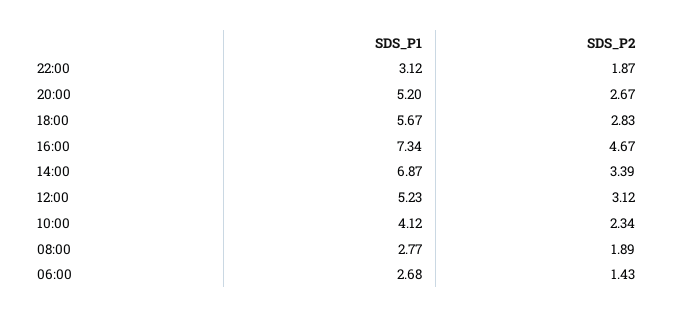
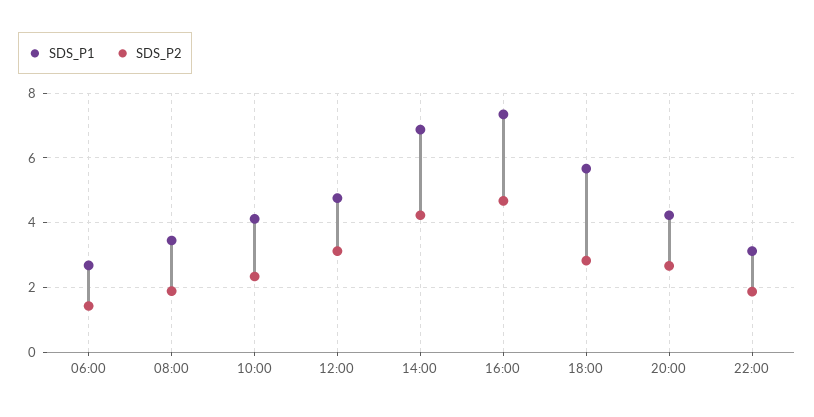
SDS_P1, 20:00: 5.2 -> 4.2
SDS_P2, 14:00: 3.39 -> 4.2
SDS_P1, 12:00: 5.23 -> 4.8
SDS_P1, 08:00: 2.77 -> 3.4

